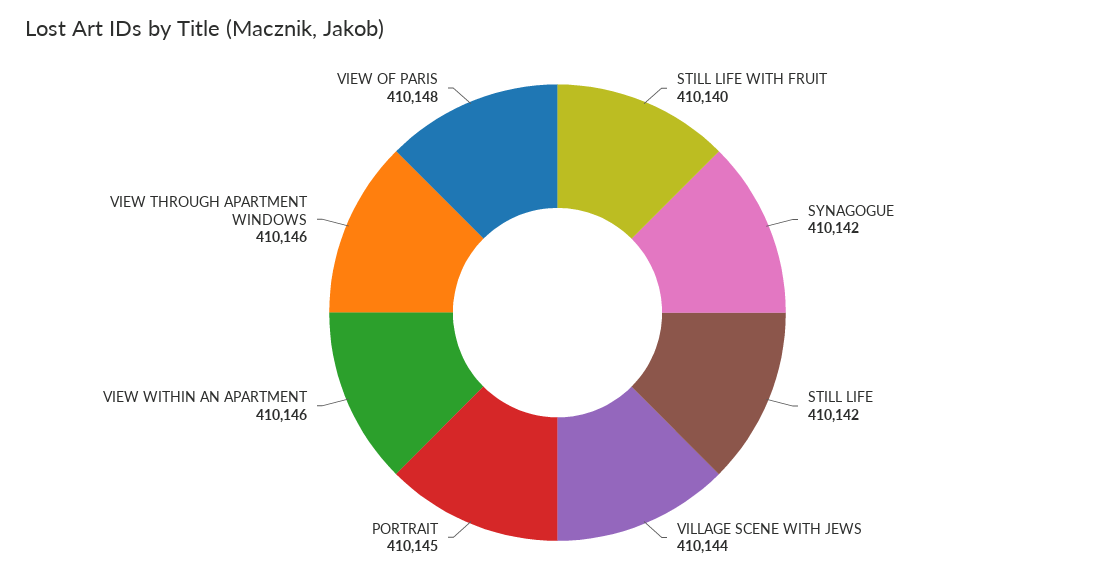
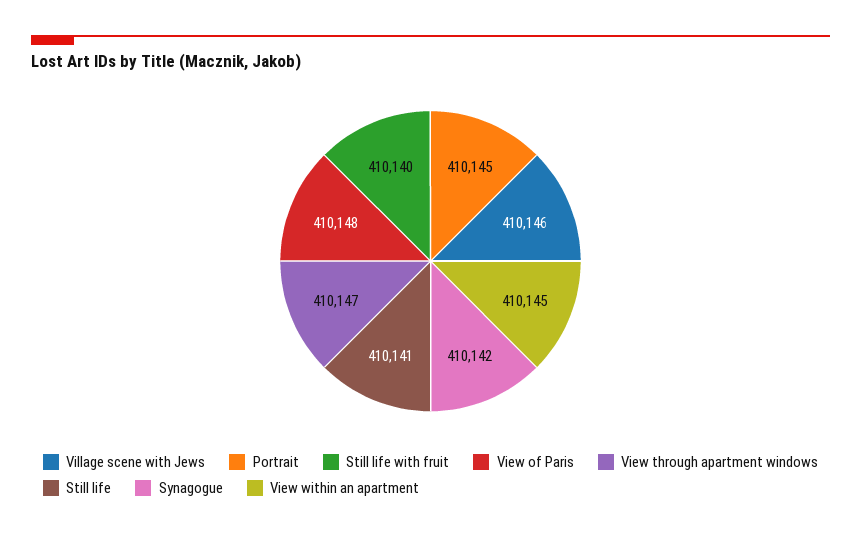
STILL LIFE: 410142 -> 410141
VILLAGE SCENE WITH JEWS: 410144 -> 410146
VIEW WITHIN AN APARTMENT: 410146 -> 410145
VIEW THROUGH APARTMENT WINDOWS: 410146 -> 410147

